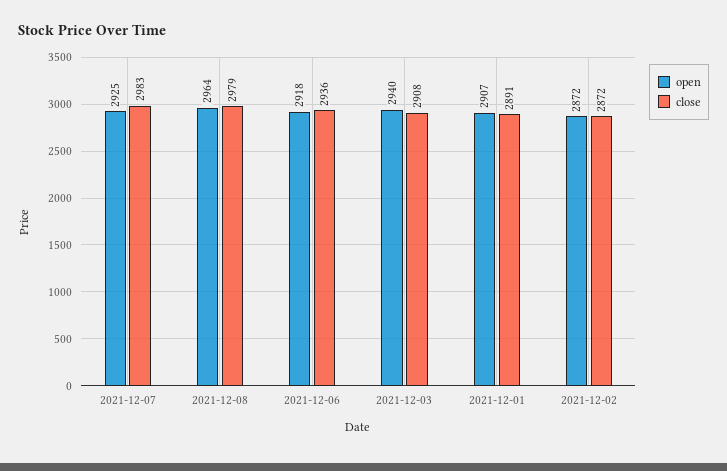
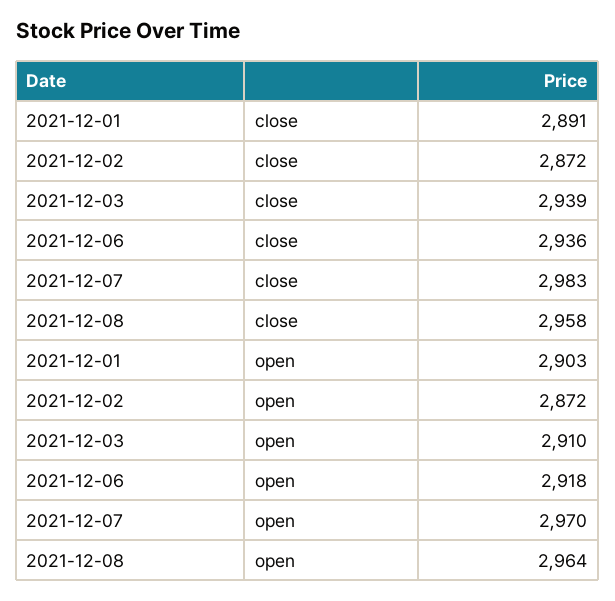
open, 2021-12-07: 2925 -> 2970
close, 2021-12-08: 2979 -> 2958
open, 2021-12-03: 2940 -> 2910
close, 2021-12-03: 2908 -> 2939
open, 2021-12-01: 2907 -> 2903

